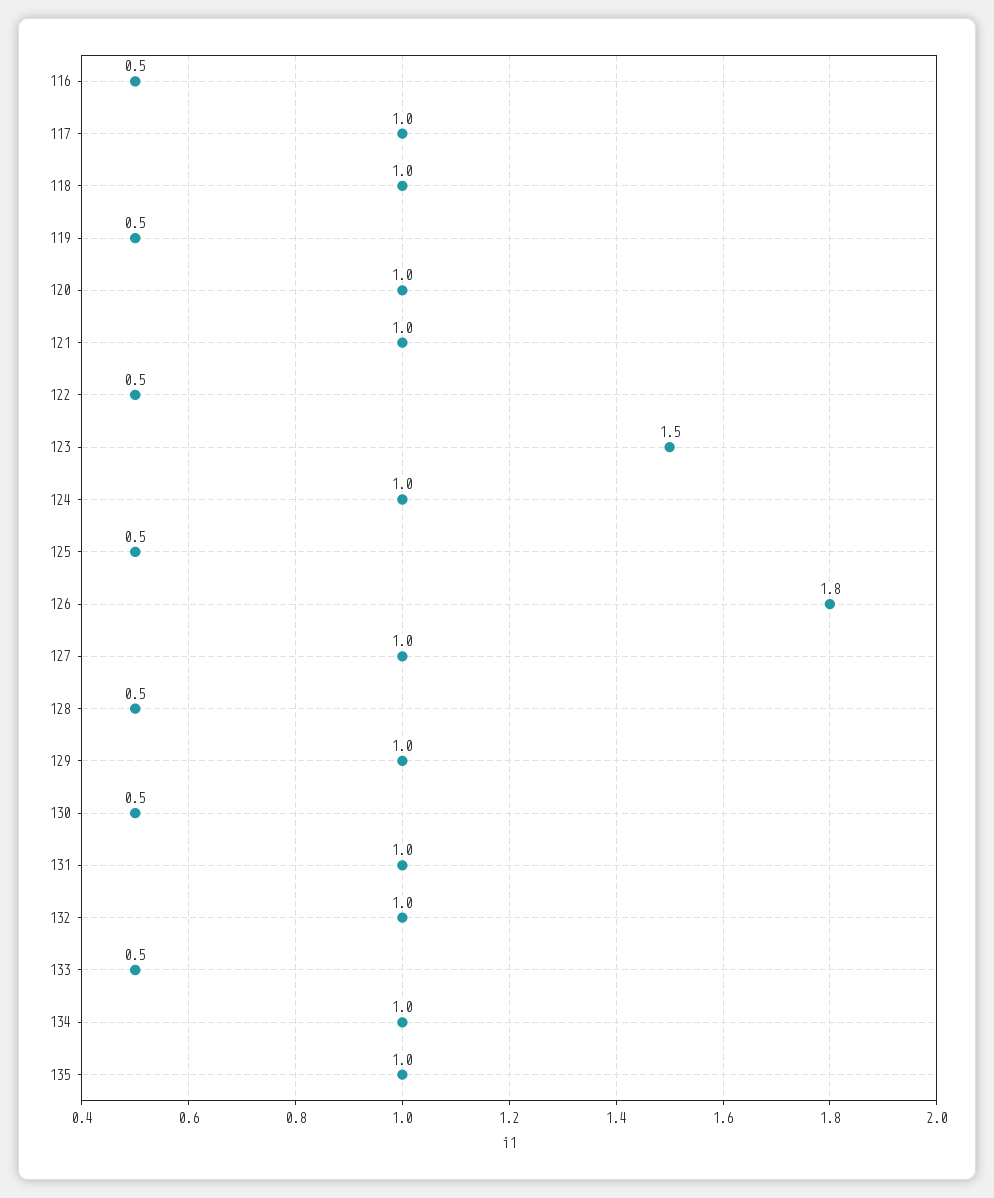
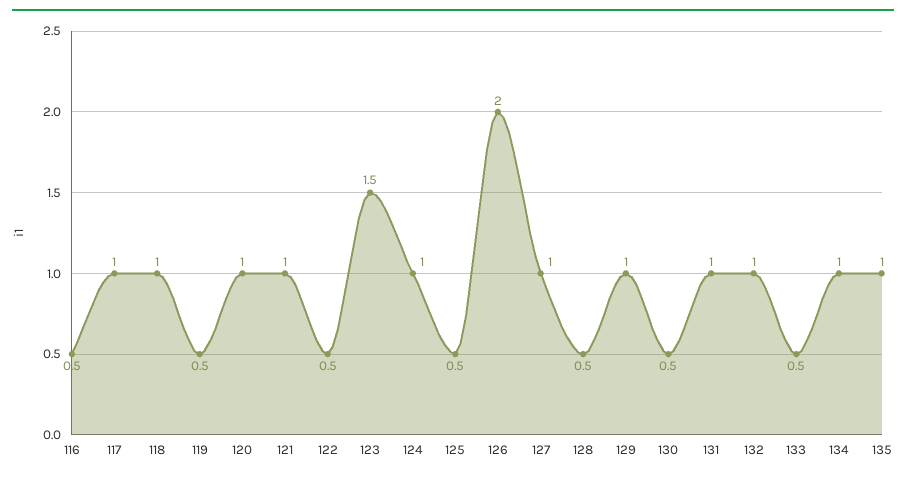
126: 1.8 -> 2

